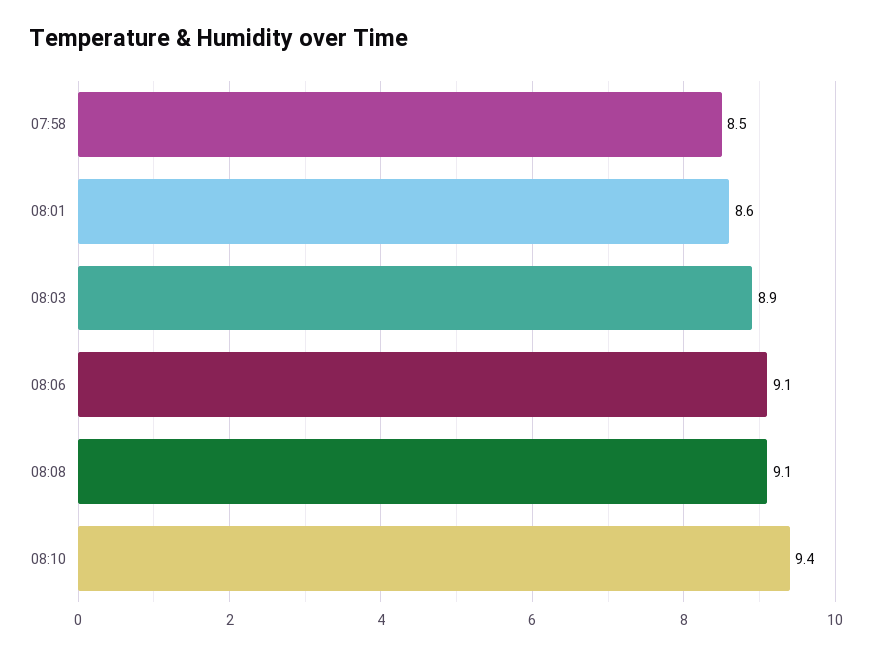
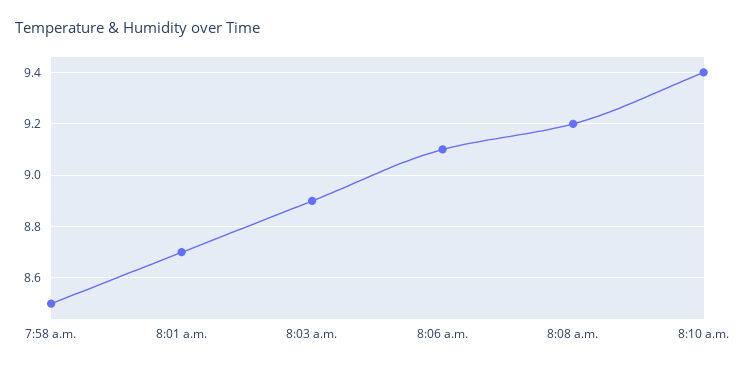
08:01: 8.6 -> 8.7
08:08: 9.1 -> 9.2

